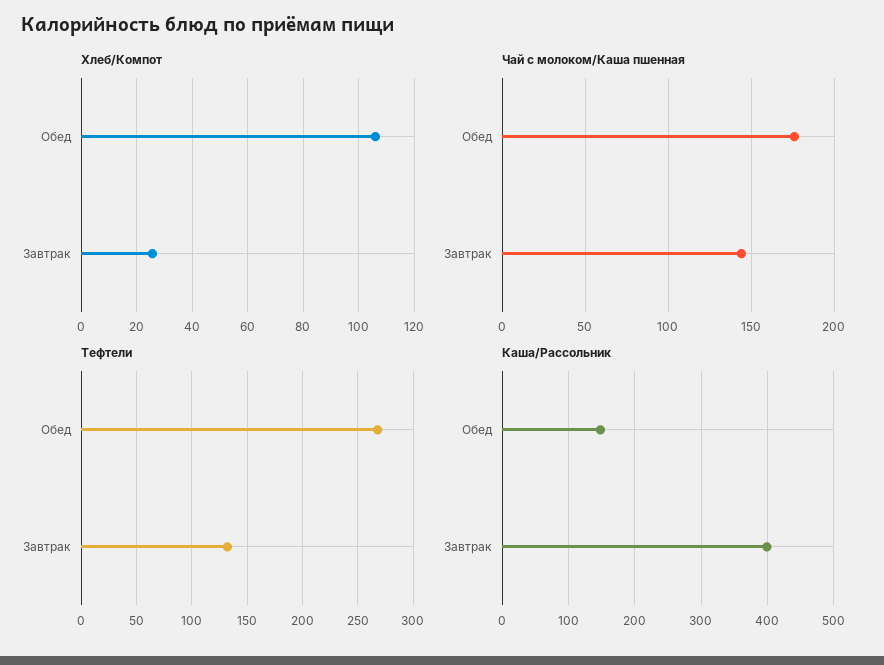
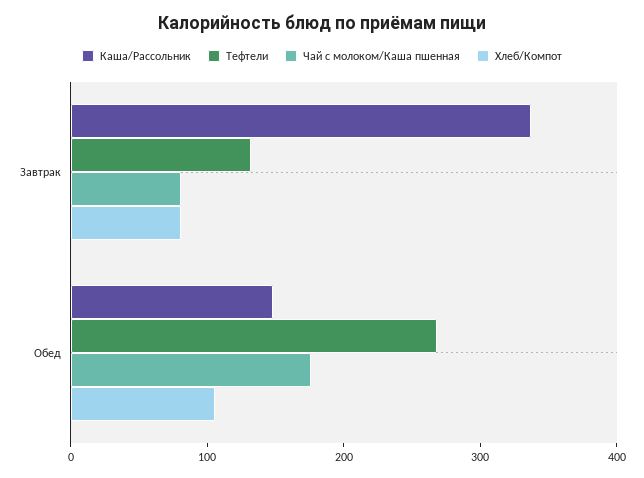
Хлеб/Компот, Завтрак: 25 -> 80
Чай с молоком/Каша пшенная, Завтрак: 145 -> 80
Каша/Рассольник, Завтрак: 400 -> 340

